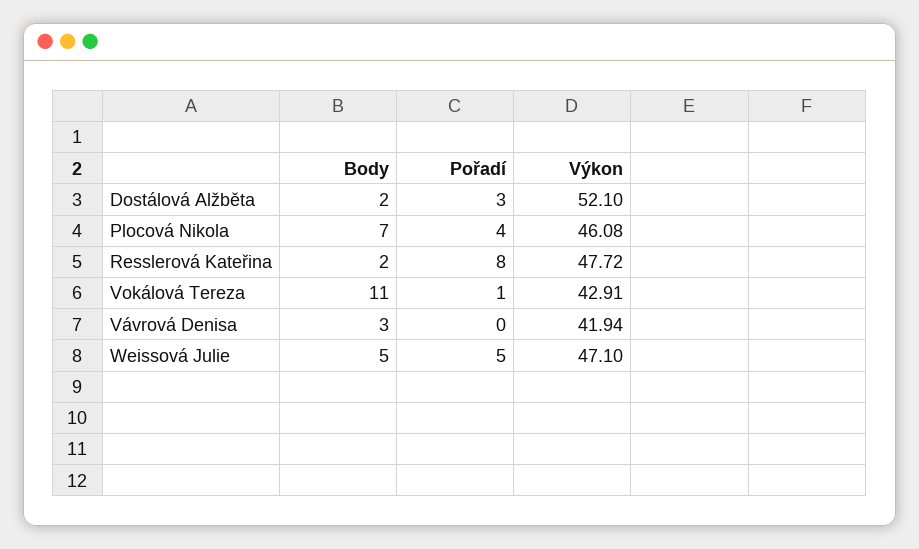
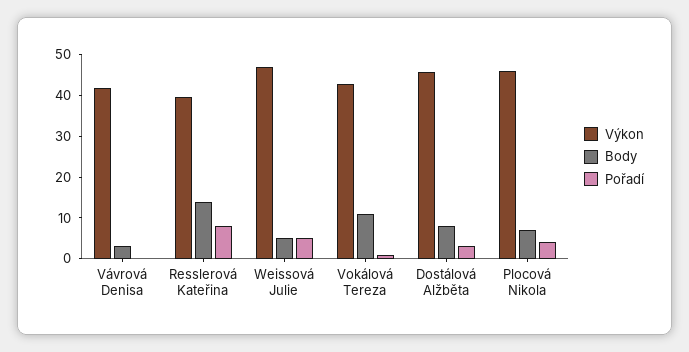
Body, Dostálová Alžběta: 2 -> 8
Výkon, Dostálová Alžběta: 52.1 -> 46
Body, Resslerová Kateřina: 2 -> 14
Výkon, Resslerová Kateřina: 47.72 -> 40

